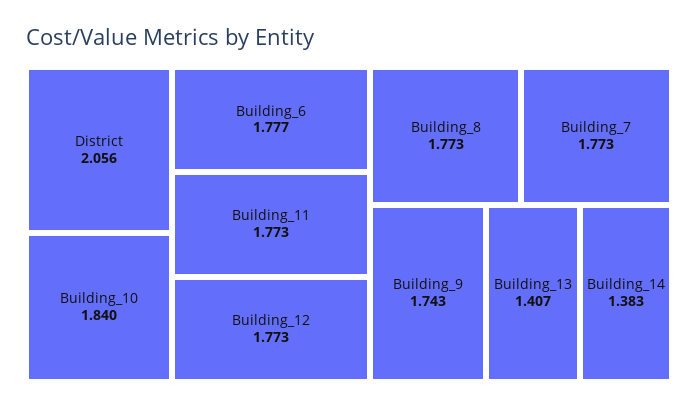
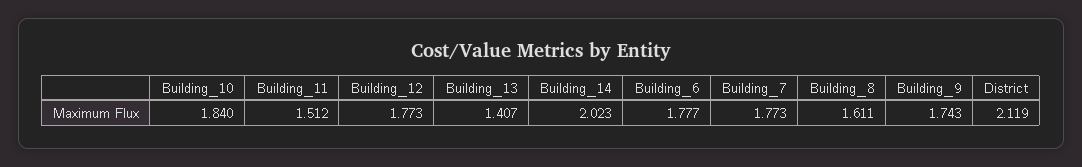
District: 2.056 -> 2.119
Building_11: 1.773 -> 1.512
Building_8: 1.773 -> 1.611
Building_14: 1.383 -> 2.023

